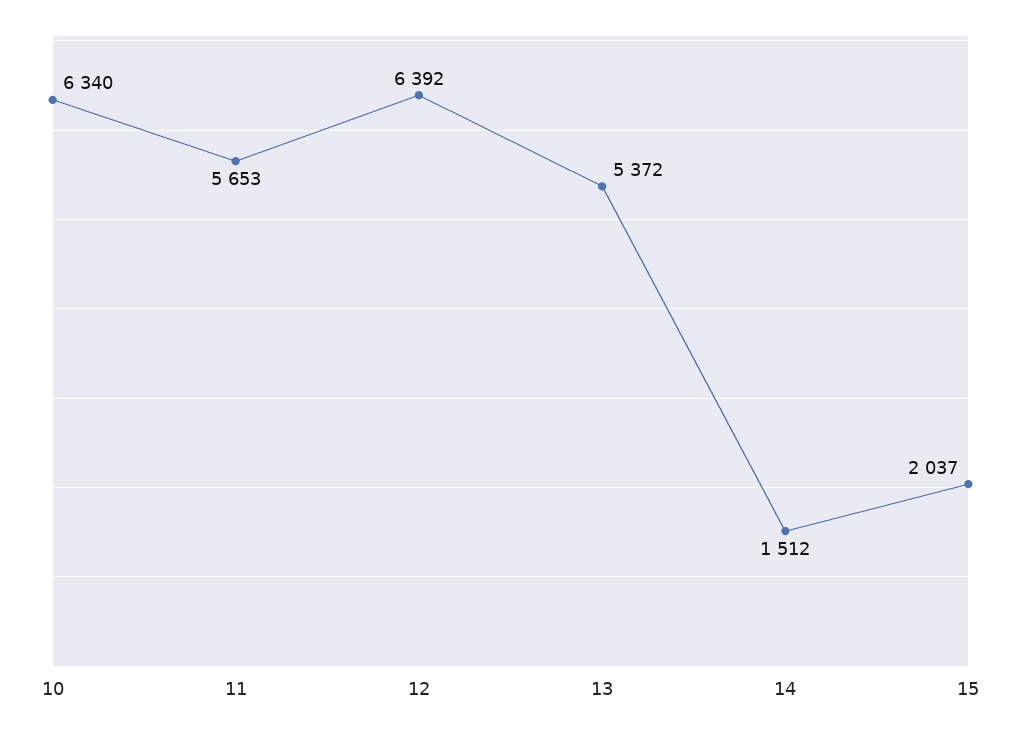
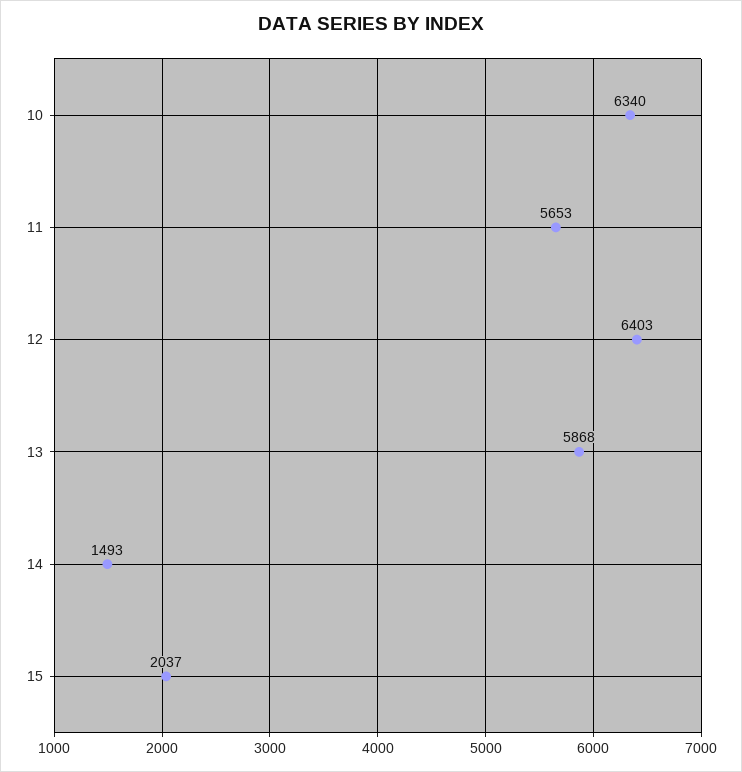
12: 6392 -> 6403
13: 5372 -> 5868
14: 1512 -> 1493

